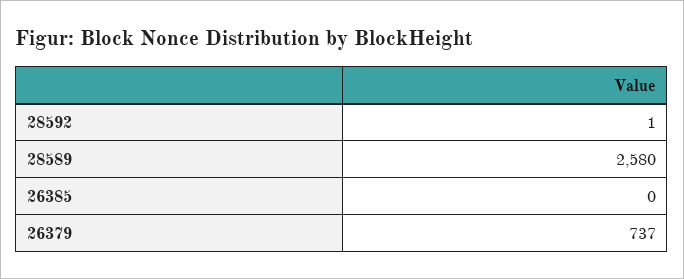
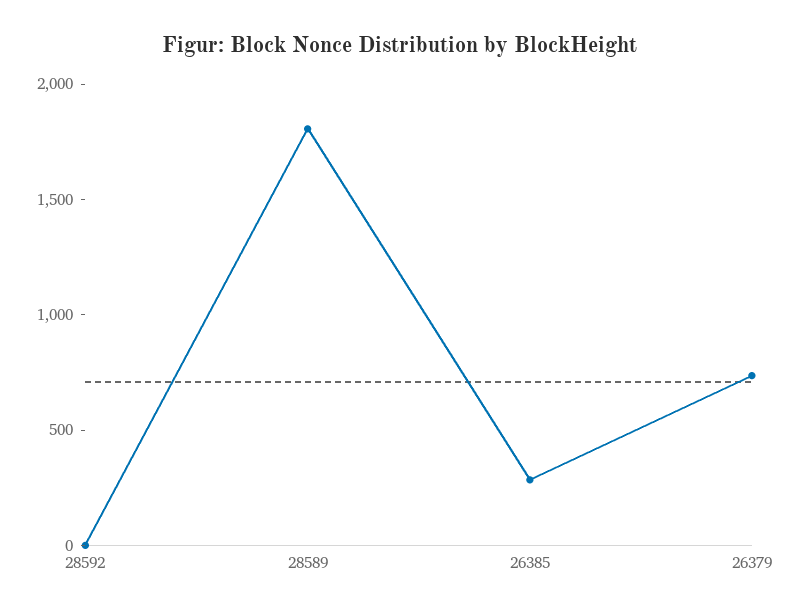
28589: 2580 -> 1800
26385: 0 -> 300

